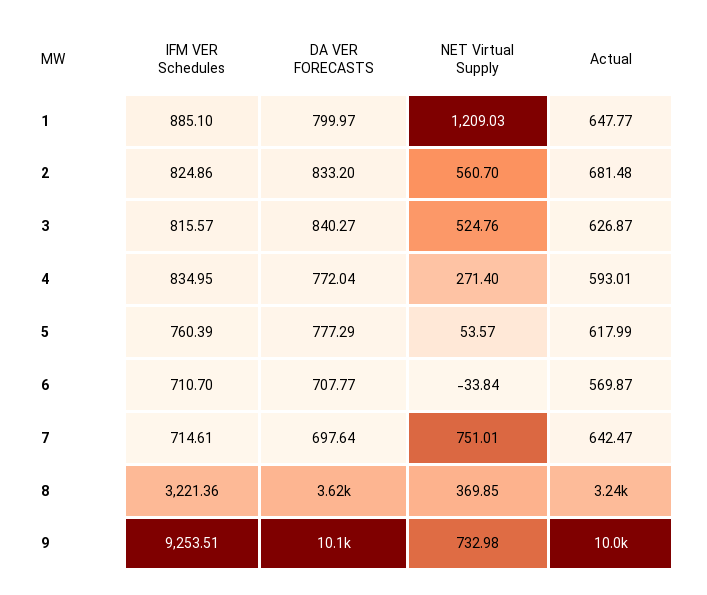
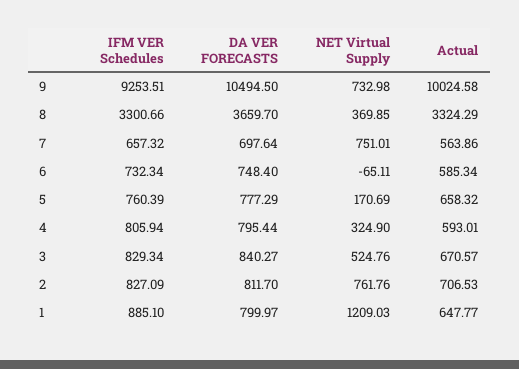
IFM VER Schedules, 2: 824.86 -> 827.09
DA VER FORECASTS, 2: 833.2 -> 811.7
NET Virtual Supply, 2: 560.7 -> 761.76
Actual, 2: 681.48 -> 706.53
IFM VER Schedules, 3: 815.57 -> 829.34
Actual, 3: 626.87 -> 670.57
IFM VER Schedules, 4: 834.95 -> 805.94
DA VER FORECASTS, 4: 772.04 -> 795.44
NET Virtual Supply, 4: 271.4 -> 324.9
NET Virtual Supply, 5: 53.57 -> 170.69
Actual, 5: 617.99 -> 658.32
IFM VER Schedules, 6: 710.7 -> 732.34
DA VER FORECASTS, 6: 707.77 -> 748.4
NET Virtual Supply, 6: -33.84 -> -65.11
Actual, 6: 569.87 -> 585.34
IFM VER Schedules, 7: 714.61 -> 657.32
Actual, 7: 642.47 -> 563.86
IFM VER Schedules, 8: 3221.36 -> 3300.66
DA VER FORECASTS, 8: 3620 -> 3659.7
Actual, 8: 3240 -> 3324.29
DA VER FORECASTS, 9: 10100 -> 10494.5

